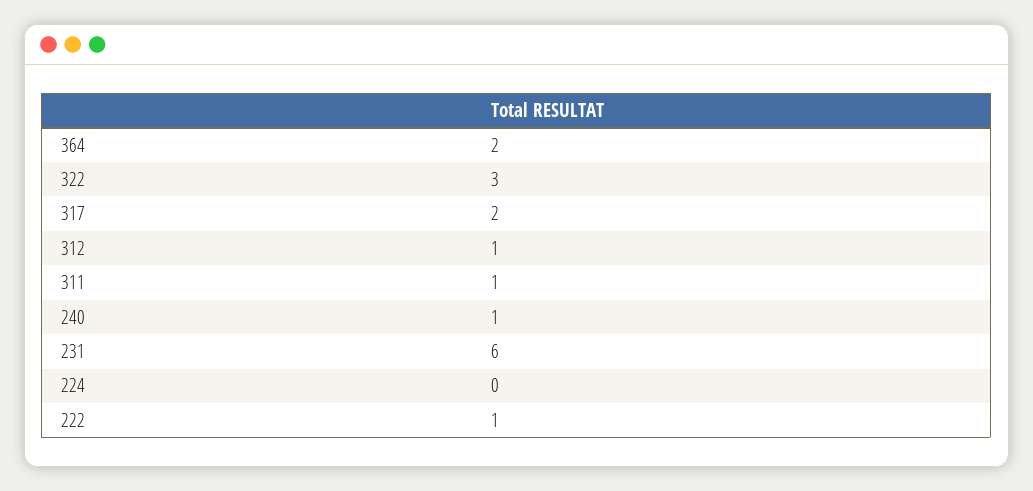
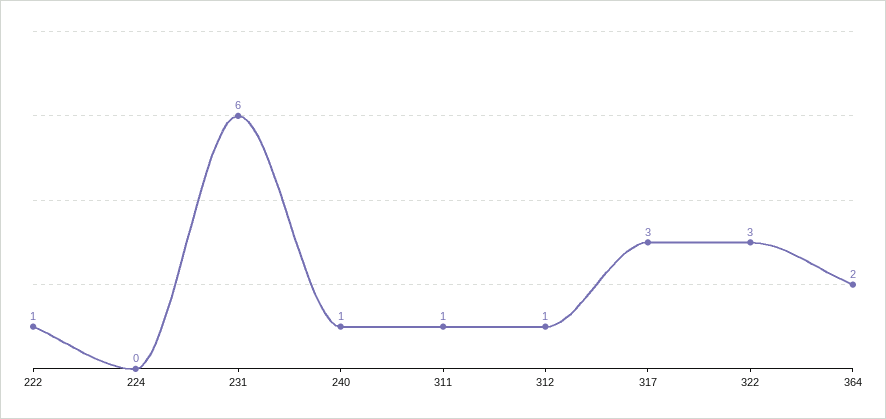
317: 2 -> 3

